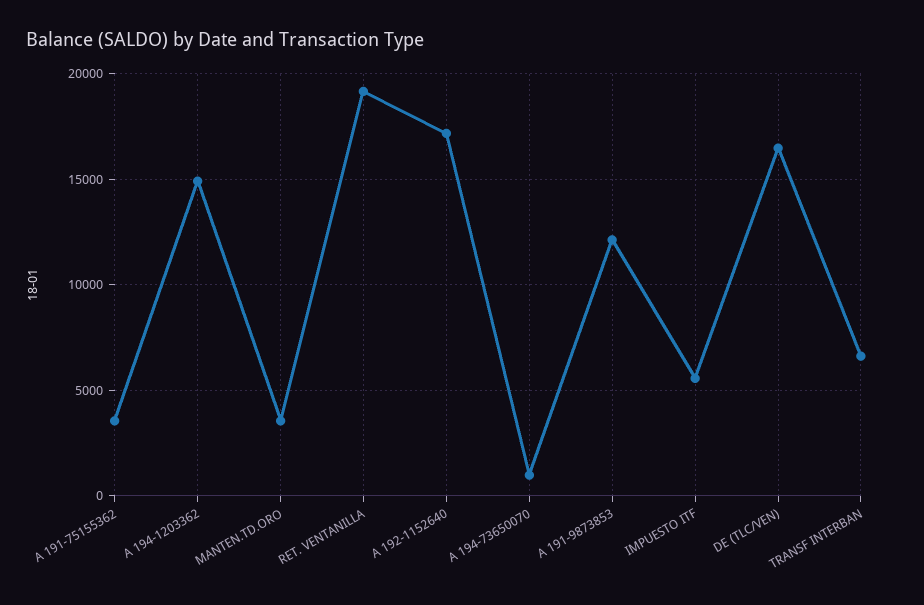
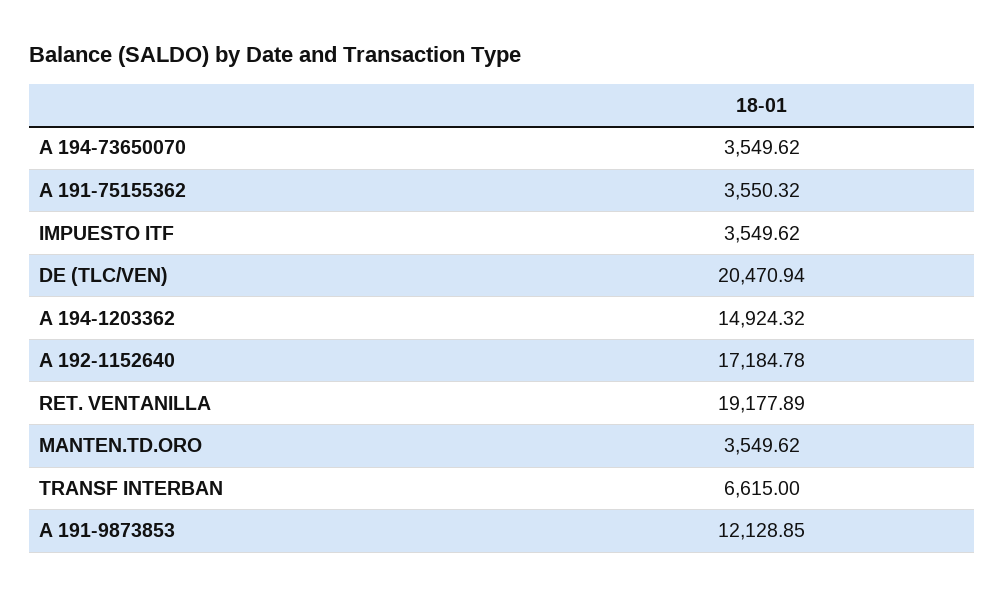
A 194-73650070: 1000 -> 3549.62
IMPUESTO ITF: 5500 -> 3549.62
DE (TLC/VEN): 16500 -> 20470.94

